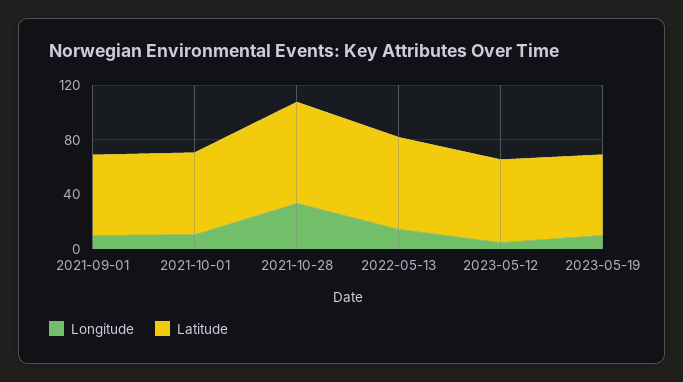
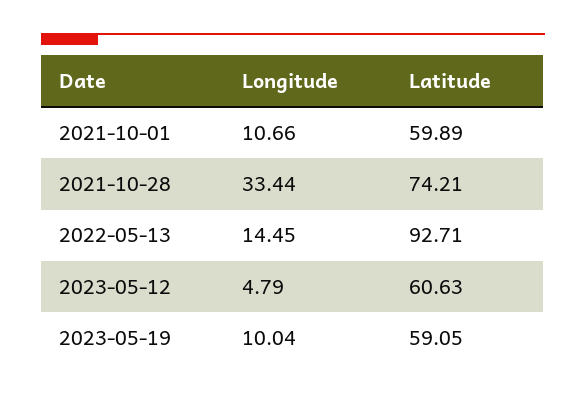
Longitude, 2021-09-01: 10 -> none
Latitude, 2021-09-01: 60 -> none
Latitude, 2022-05-13: 70 -> 92.71

